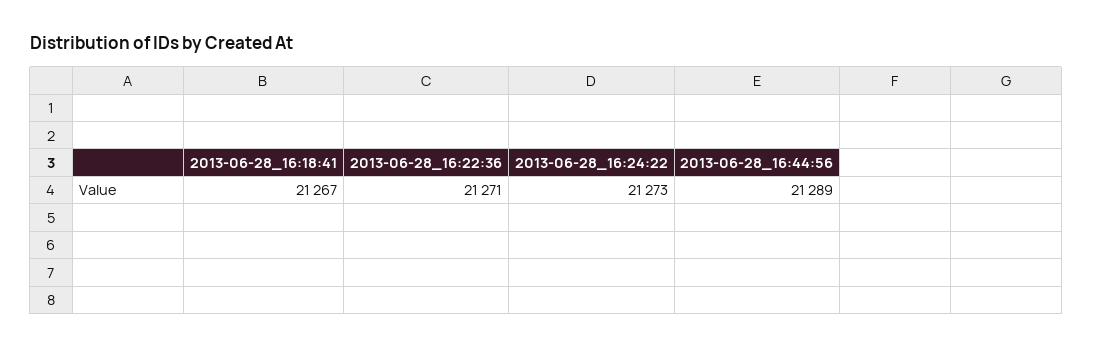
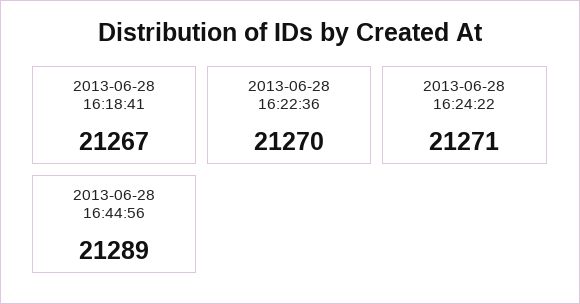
2013-06-28_16:22:36: 21271 -> 21270
2013-06-28_16:24:22: 21273 -> 21271

